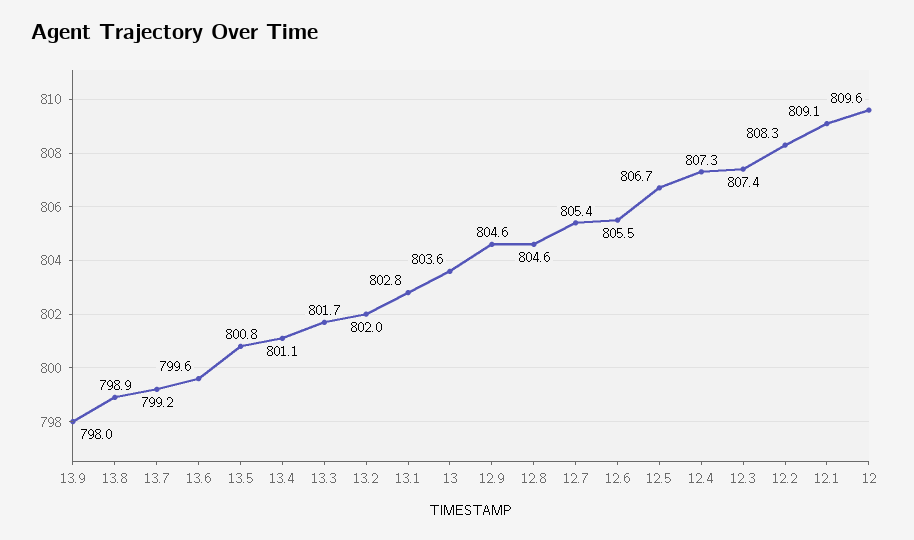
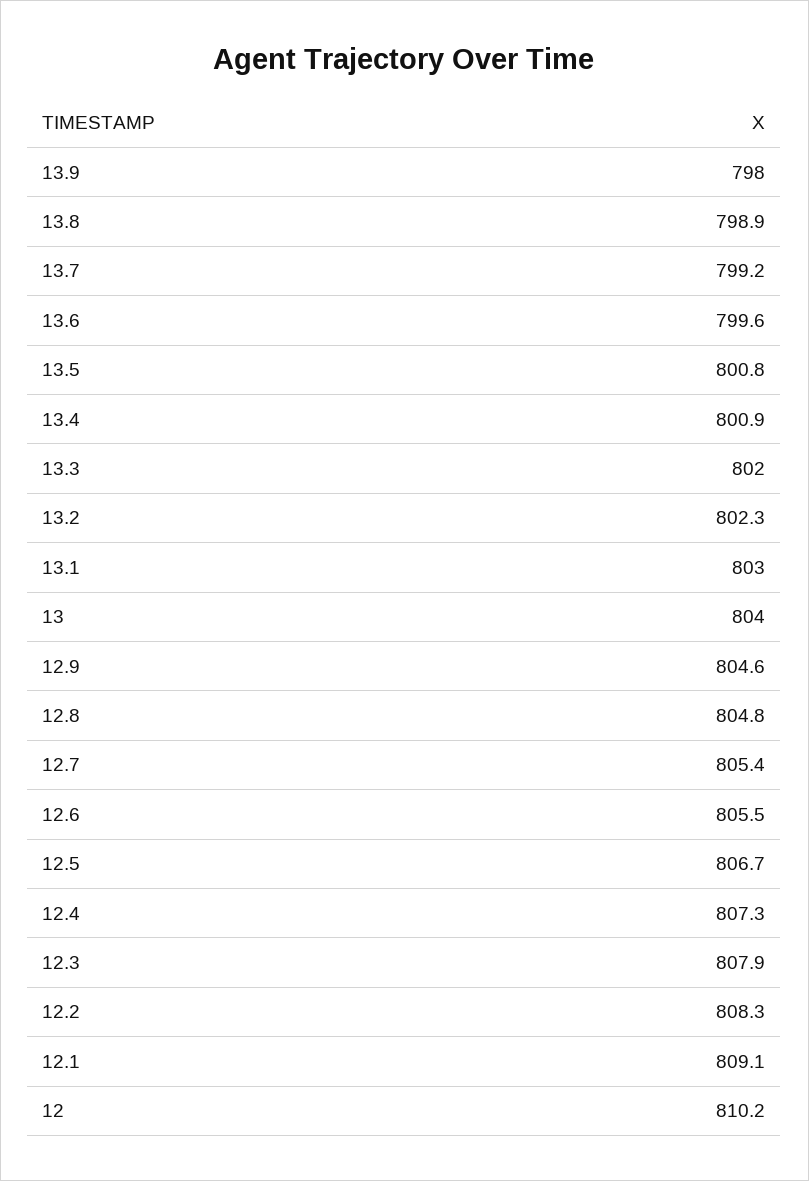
13.4: 801.1 -> 800.9
13.3: 801.7 -> 802
13.2: 802 -> 802.3
13.1: 802.8 -> 803
13: 803.6 -> 804
12.8: 804.6 -> 804.8
12.3: 807.4 -> 807.9
12: 809.6 -> 810.2

